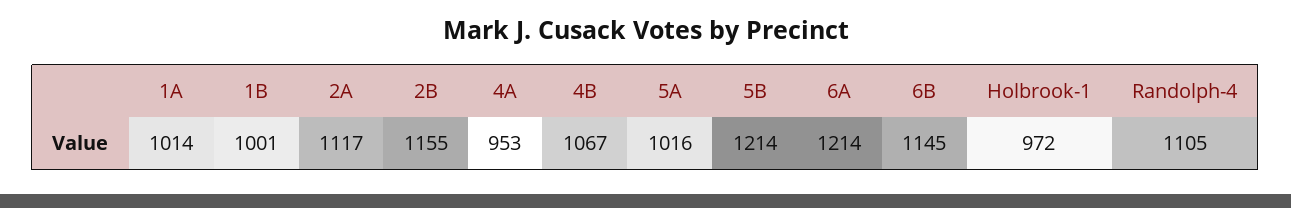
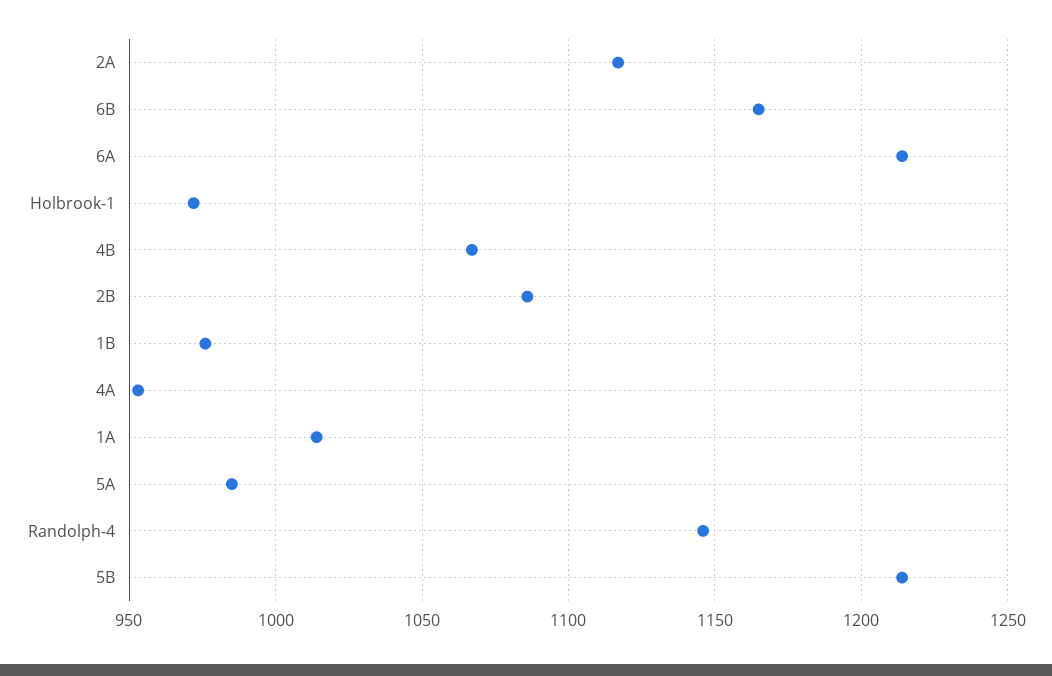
1B: 1001 -> 975
2B: 1155 -> 1085
5A: 1016 -> 985
6B: 1145 -> 1165
Randolph-4: 1105 -> 1145

